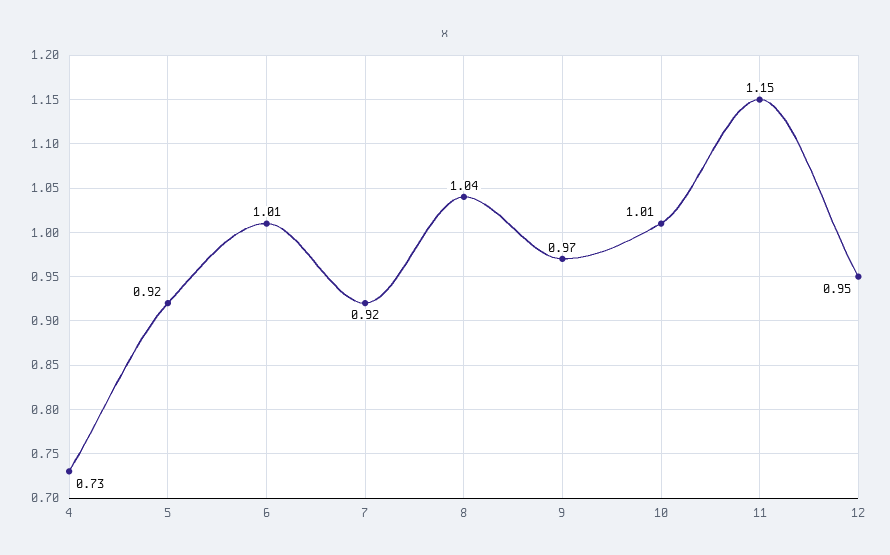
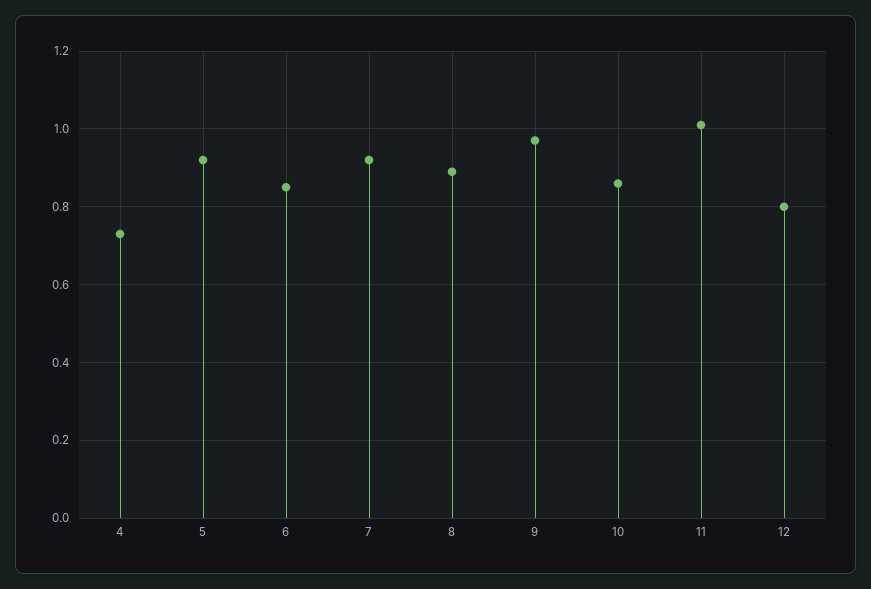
6: 1.01 -> 0.85
8: 1.04 -> 0.9
10: 1.01 -> 0.85
11: 1.15 -> 1
12: 0.95 -> 0.8

